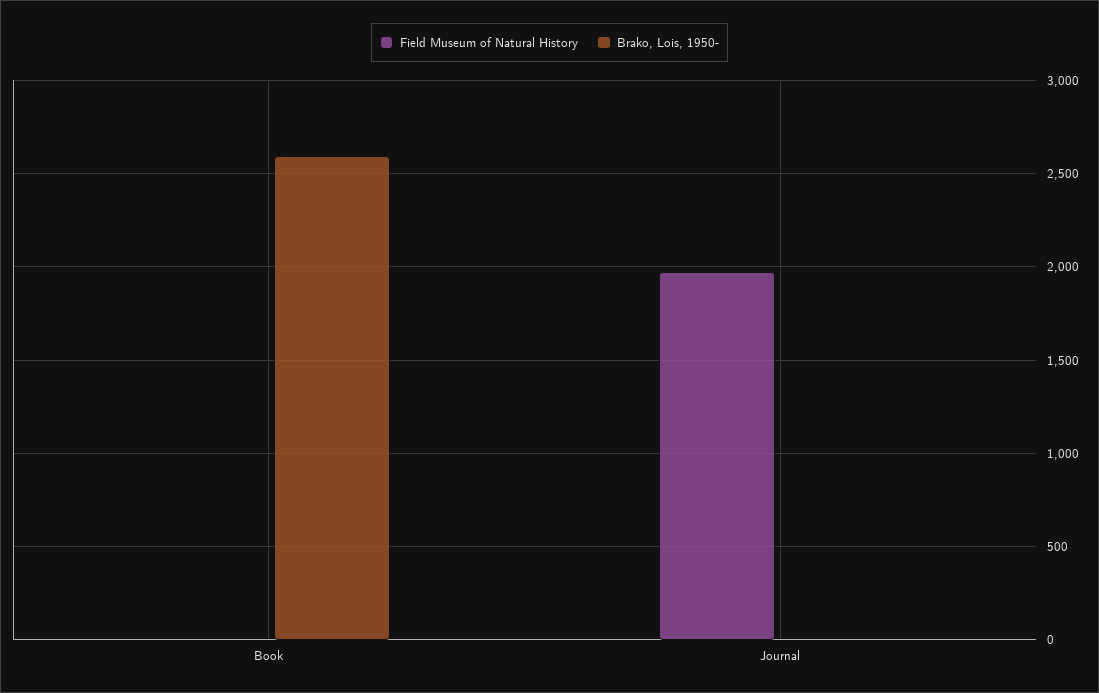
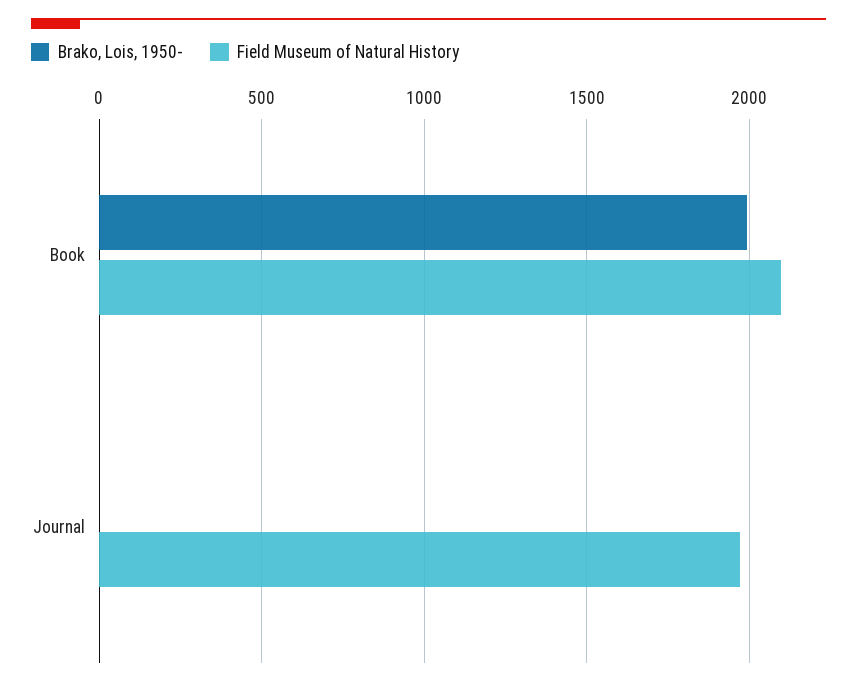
Field Museum of Natural History, Book: 0 -> 2100
Brako, Lois, 1950-, Book: 2600 -> 2000

